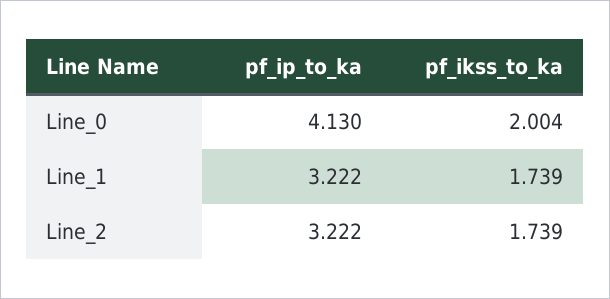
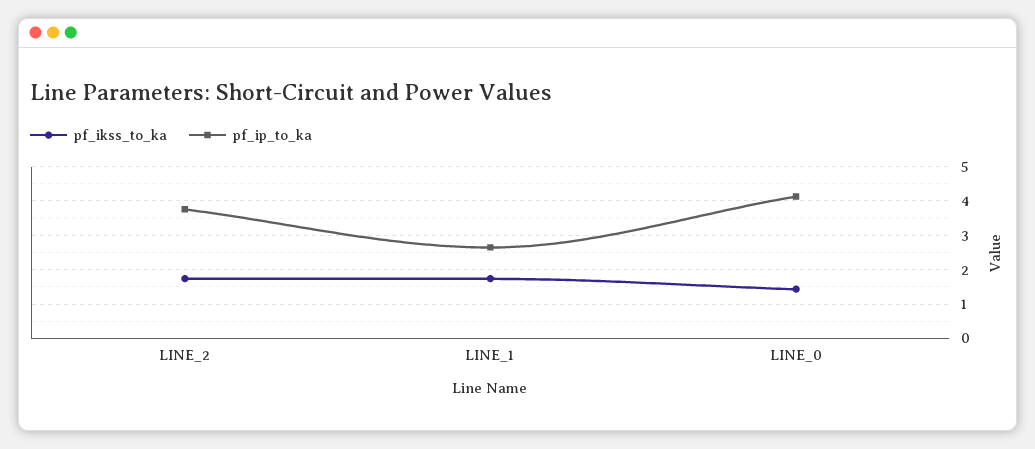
pf_ikss_to_ka, Line_0: 2.004 -> 1.4
pf_ip_to_ka, Line_1: 3.222 -> 2.6
pf_ip_to_ka, Line_2: 3.222 -> 3.8

